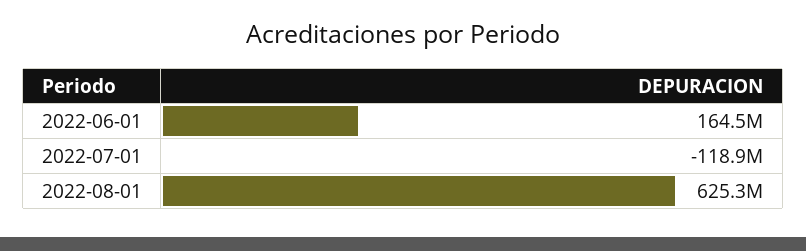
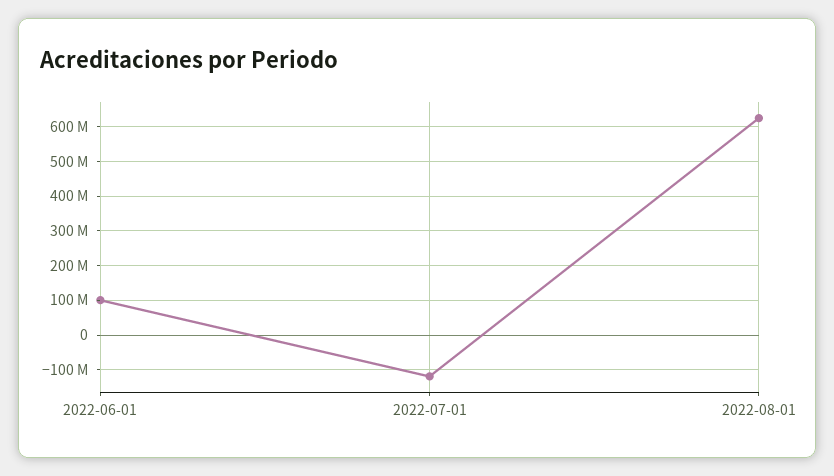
2022-06-01: 164500000 -> 100000000

